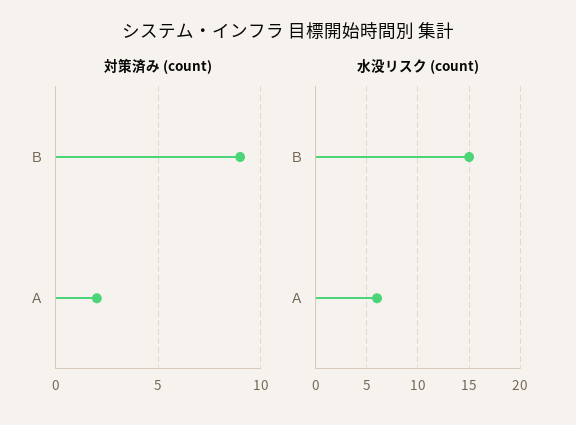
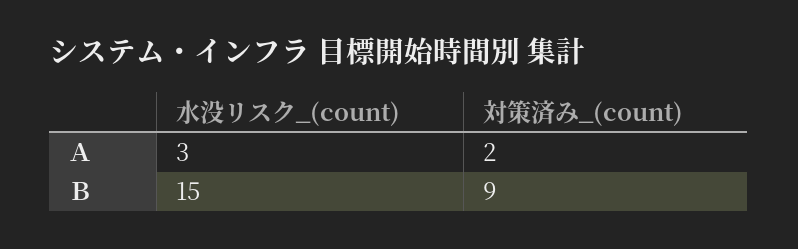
水没リスク (count), Ａ: 6 -> 3

